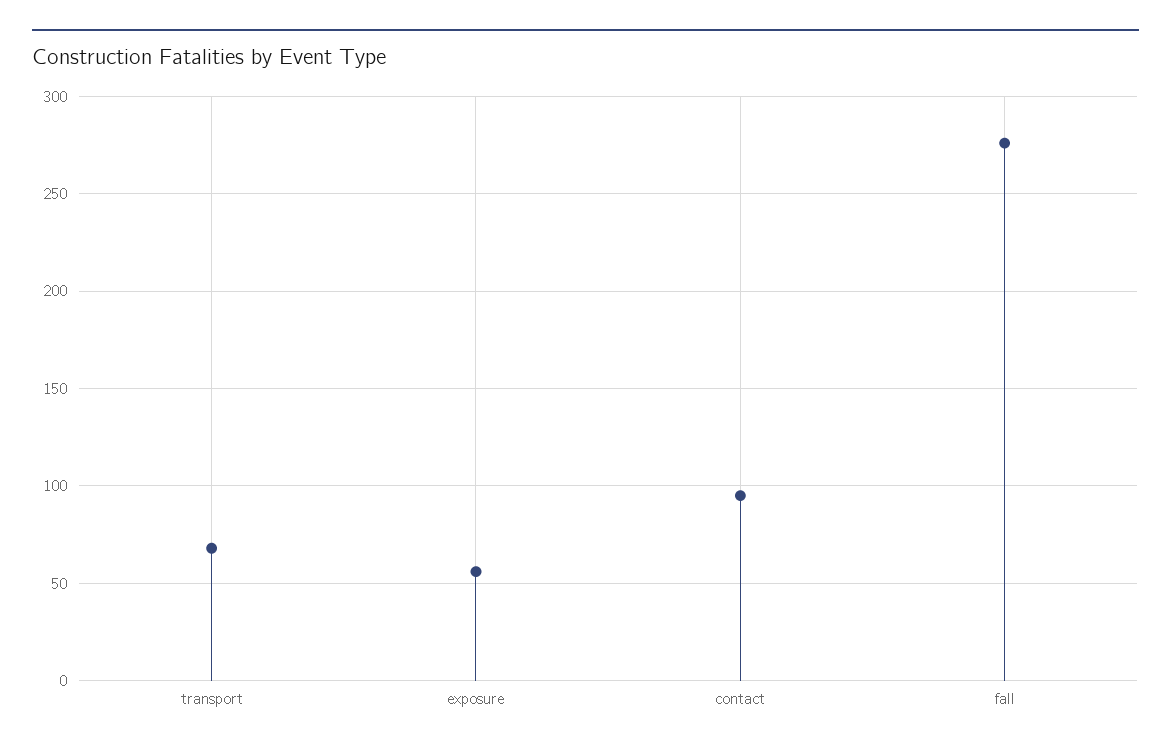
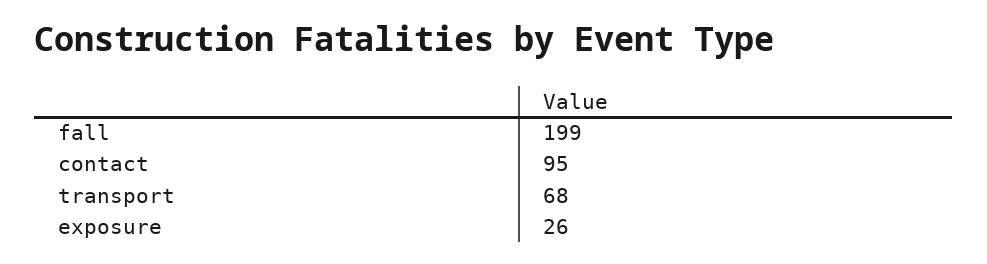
exposure: 55 -> 26
fall: 275 -> 199

